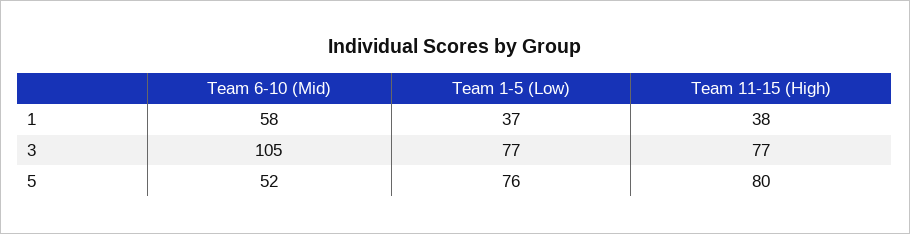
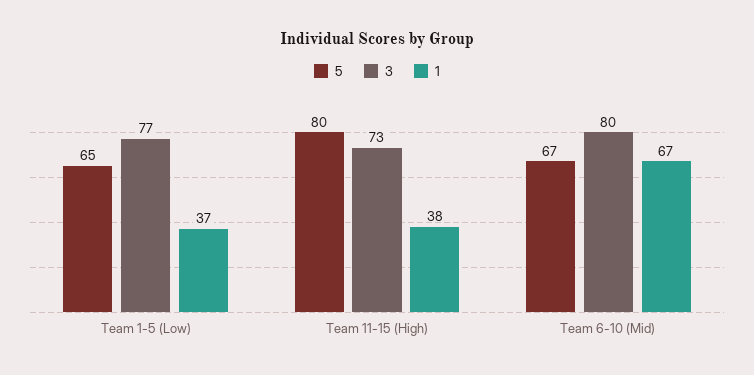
1, Team 6-10 (Mid): 58 -> 67
3, Team 6-10 (Mid): 105 -> 80
3, Team 11-15 (High): 77 -> 73
5, Team 6-10 (Mid): 52 -> 67
5, Team 1-5 (Low): 76 -> 65

